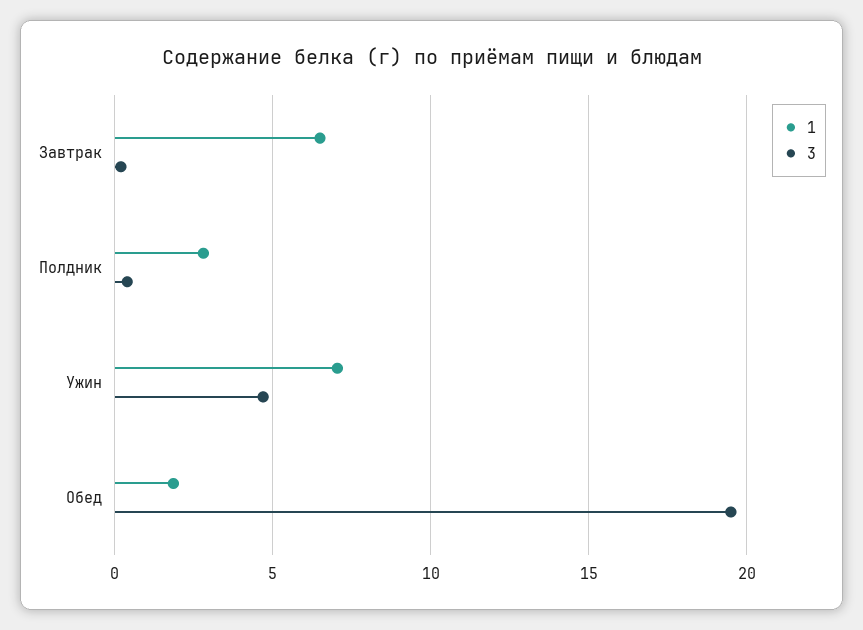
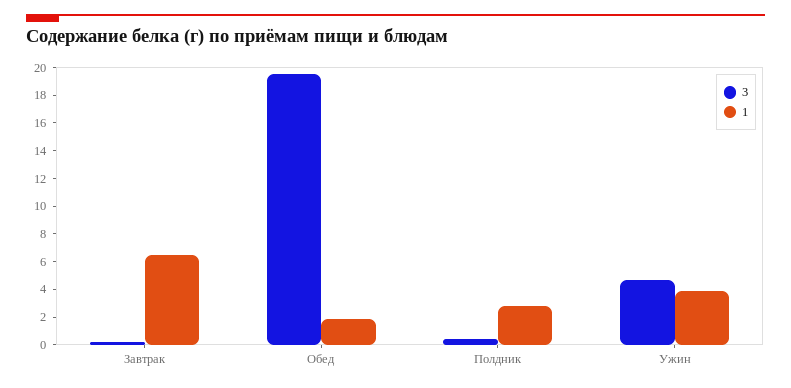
1, Ужин: 7 -> 4

